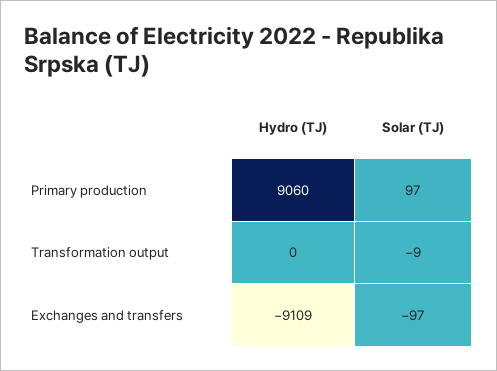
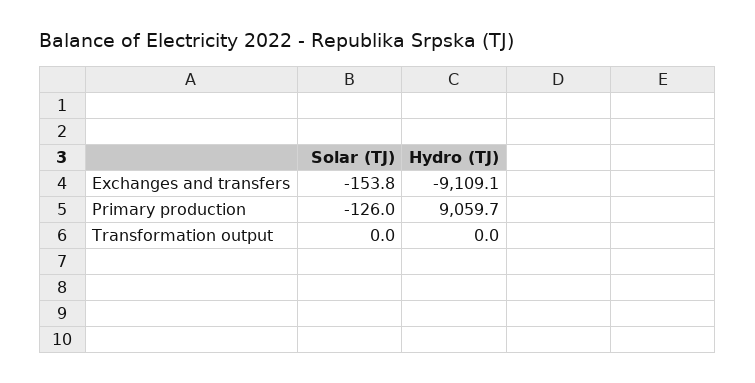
Solar (TJ), Primary production: 97 -> -126
Solar (TJ), Transformation output: -9 -> 0
Solar (TJ), Exchanges and transfers: -97 -> -153.8

